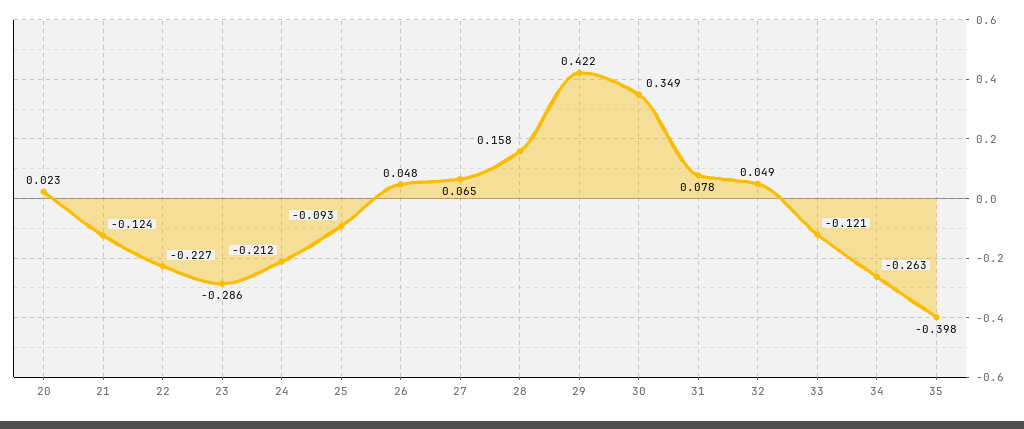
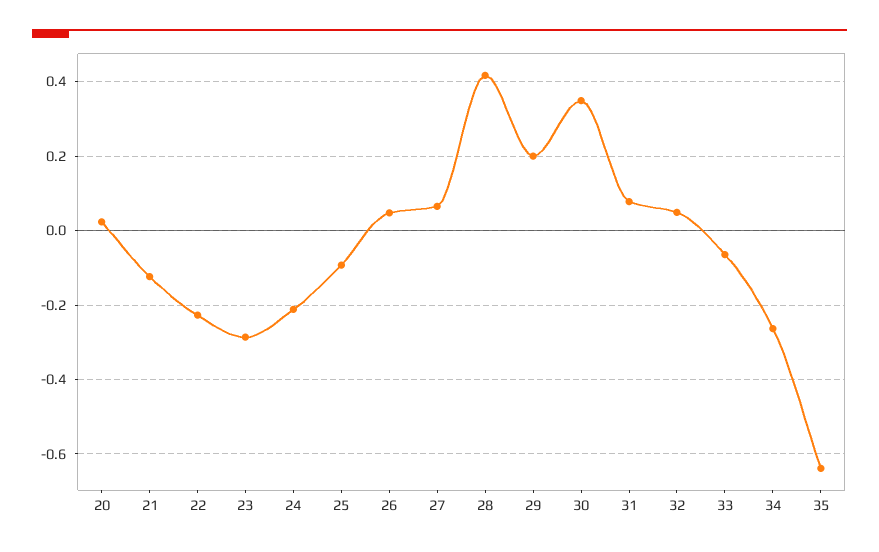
28: 0.158 -> 0.42
29: 0.422 -> 0.2
33: -0.121 -> -0.06
35: -0.398 -> -0.64

